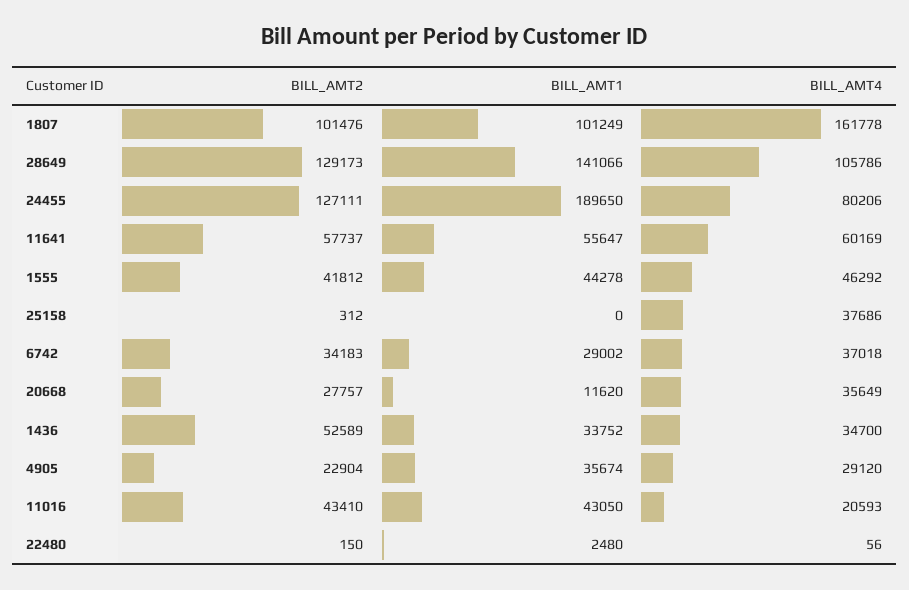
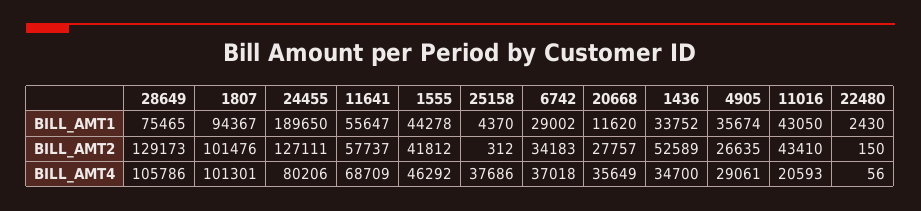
BILL_AMT1, 1807: 101249 -> 94367
BILL_AMT4, 1807: 161778 -> 101301
BILL_AMT1, 28649: 141066 -> 75465
BILL_AMT4, 11641: 60169 -> 68709
BILL_AMT1, 25158: 0 -> 4370
BILL_AMT2, 4905: 22904 -> 26635
BILL_AMT4, 4905: 29120 -> 29061
BILL_AMT1, 22480: 2480 -> 2430

